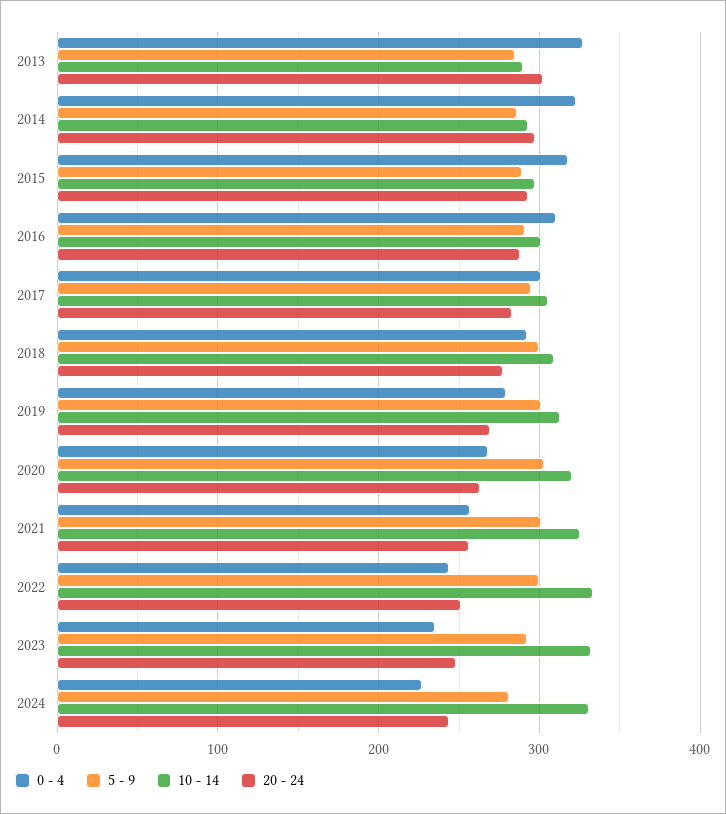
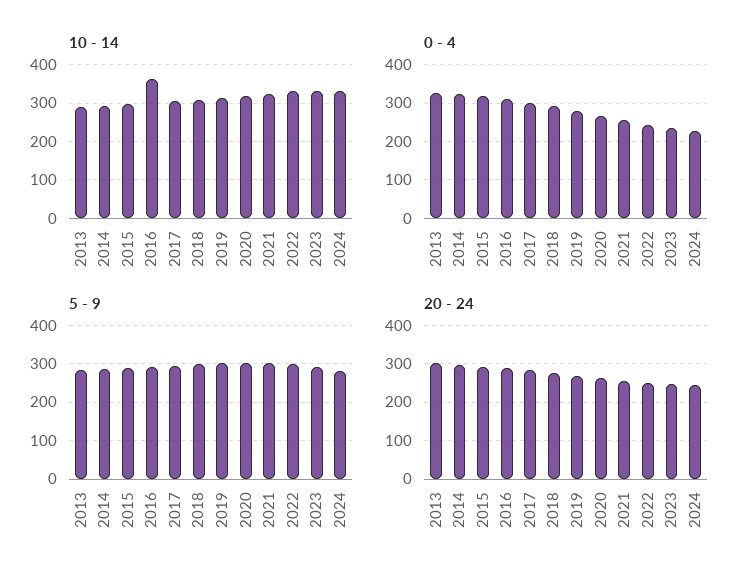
10 - 14, 2016: 300 -> 360

